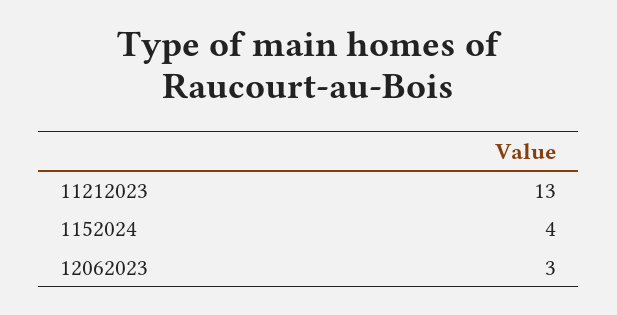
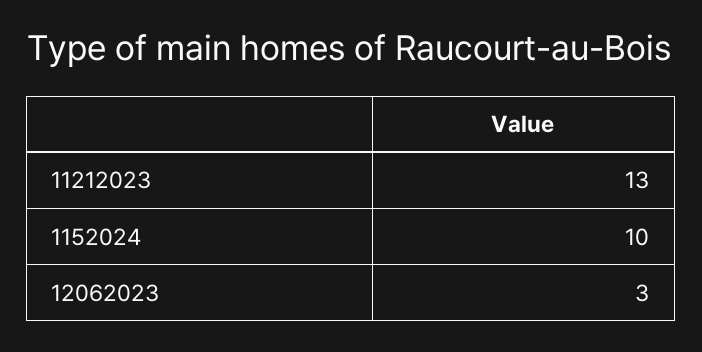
1152024: 4 -> 10

